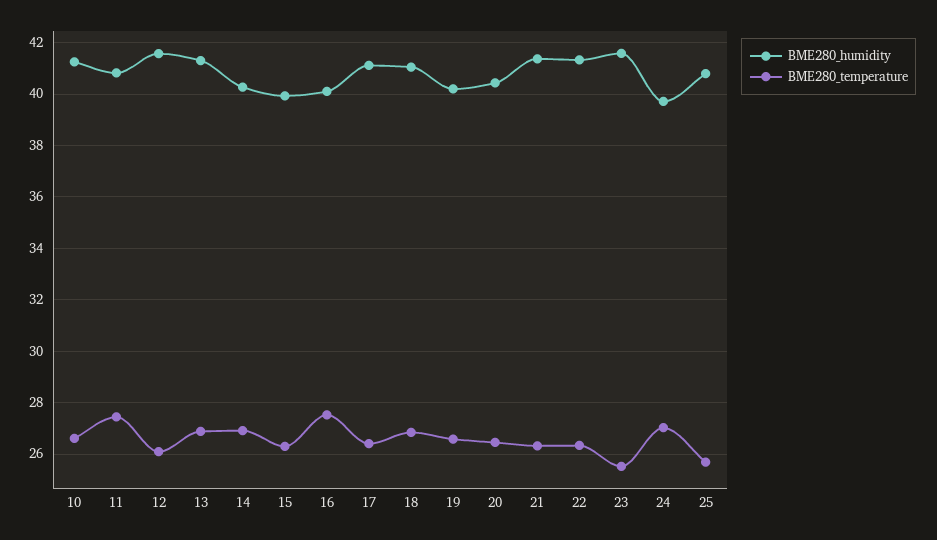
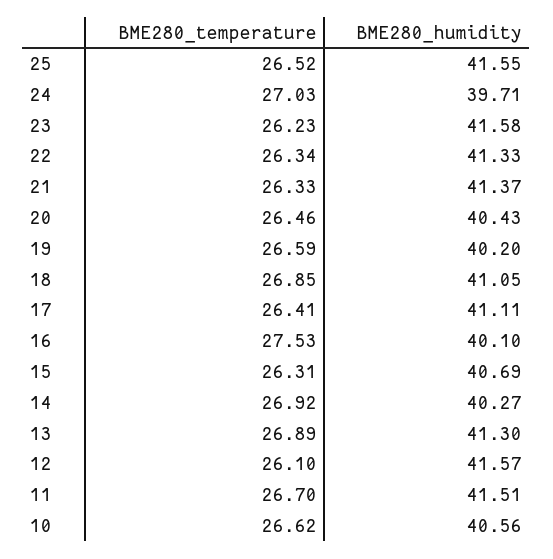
BME280_humidity, 10: 41.25 -> 40.56
BME280_humidity, 11: 40.75 -> 41.51
BME280_temperature, 11: 27.5 -> 26.7
BME280_humidity, 15: 40 -> 40.69
BME280_temperature, 23: 25.5 -> 26.23
BME280_humidity, 25: 40.75 -> 41.55
BME280_temperature, 25: 25.75 -> 26.52

